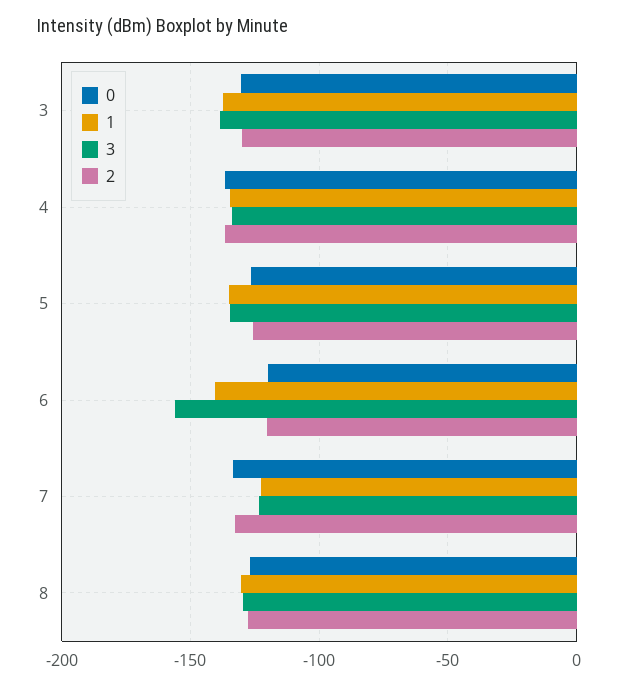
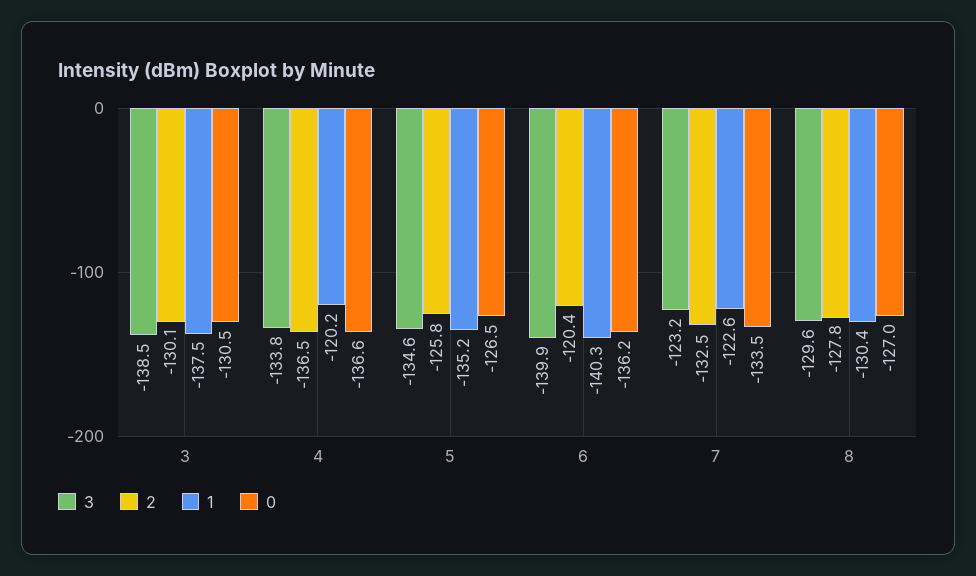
1, 4: -135 -> -120.2
0, 6: -120 -> -136.2
3, 6: -155 -> -139.9

